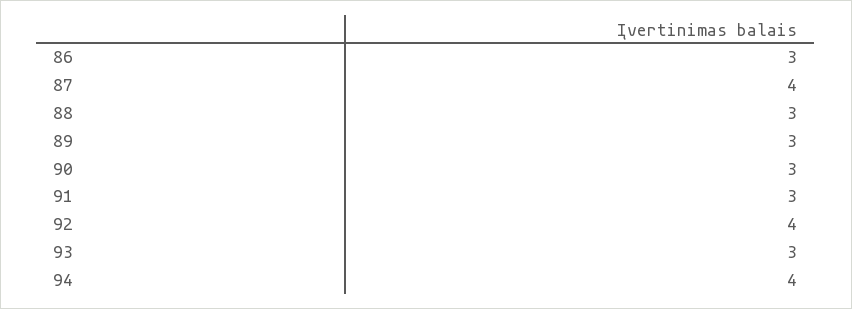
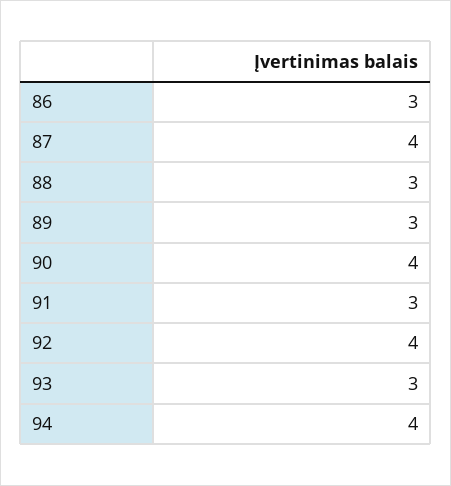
90: 3 -> 4

